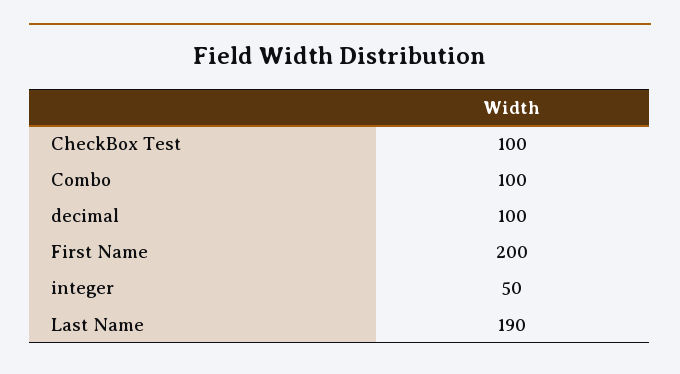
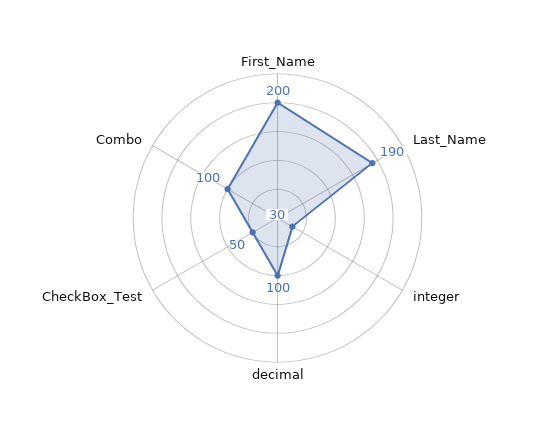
CheckBox Test: 100 -> 50
integer: 50 -> 30

